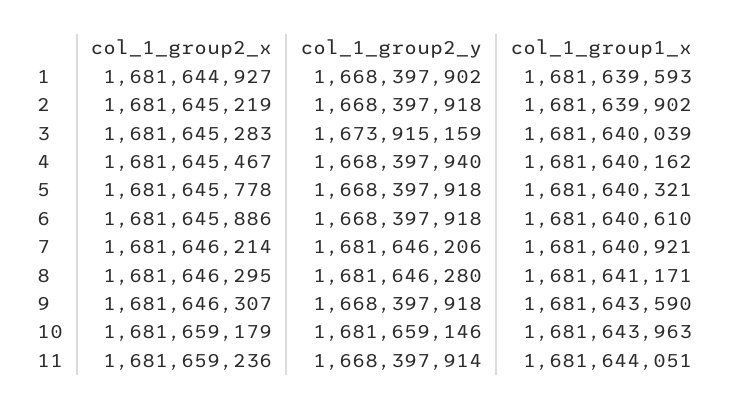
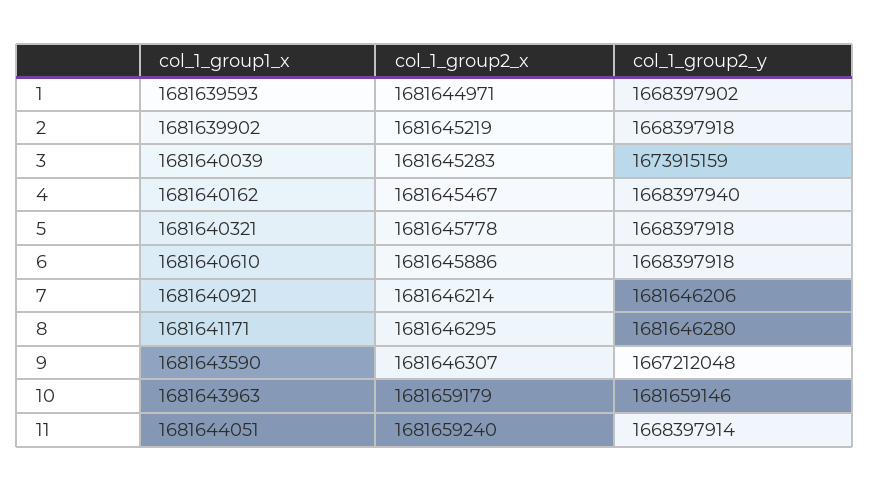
col_1_group2_x, 1: 1681644927 -> 1681644971
col_1_group2_y, 9: 1668397918 -> 1667212048
col_1_group2_x, 11: 1681659236 -> 1681659240

